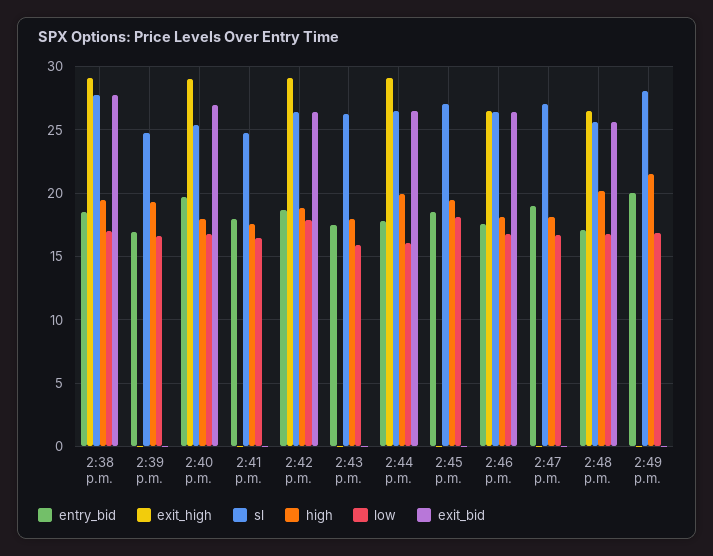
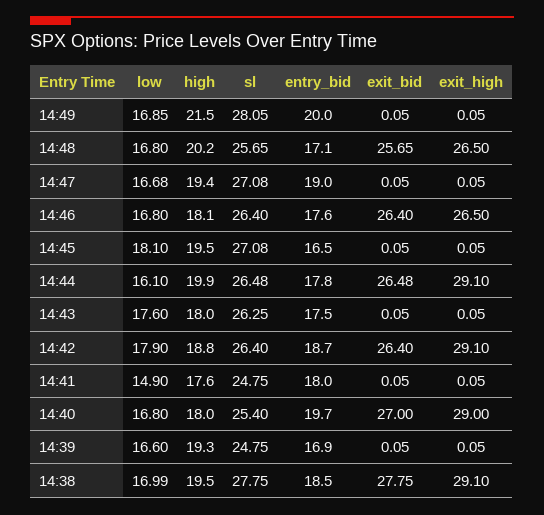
low, 2:41 p.m.: 16.5 -> 14.9
low, 2:43 p.m.: 16 -> 17.6
entry_bid, 2:45 p.m.: 18.5 -> 16.5
high, 2:47 p.m.: 18 -> 19.4

